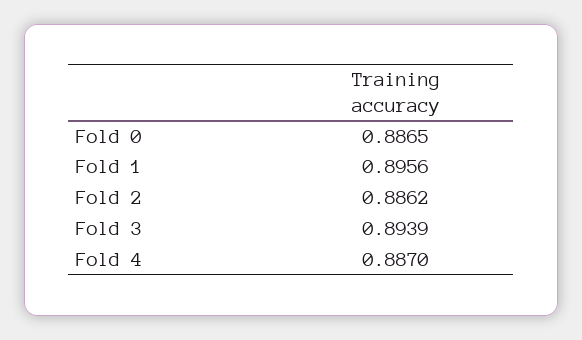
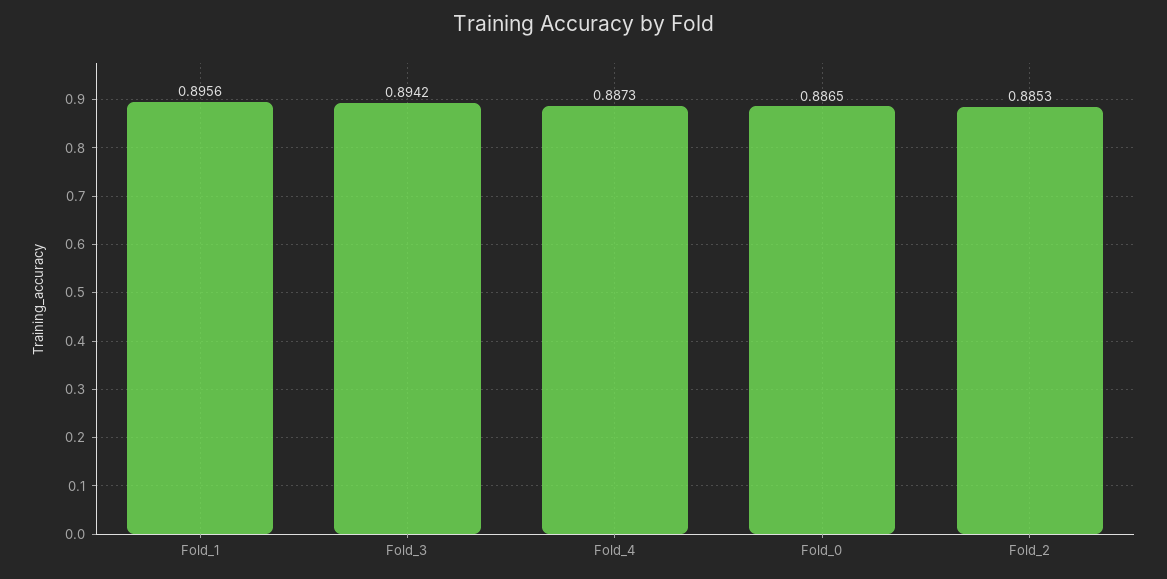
Fold 2: 0.8862 -> 0.8853
Fold 3: 0.8939 -> 0.8942
Fold 4: 0.887 -> 0.8873

